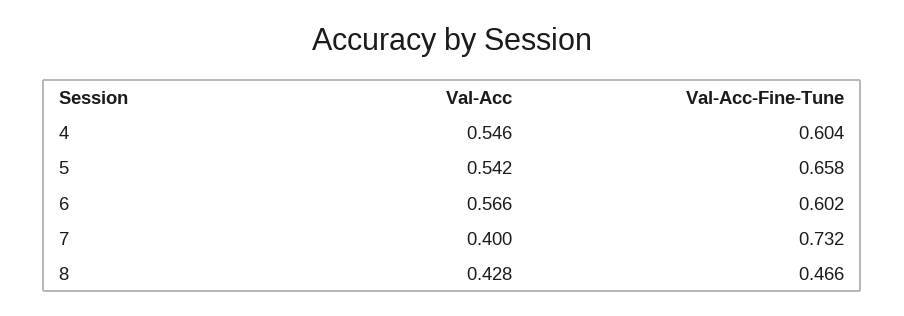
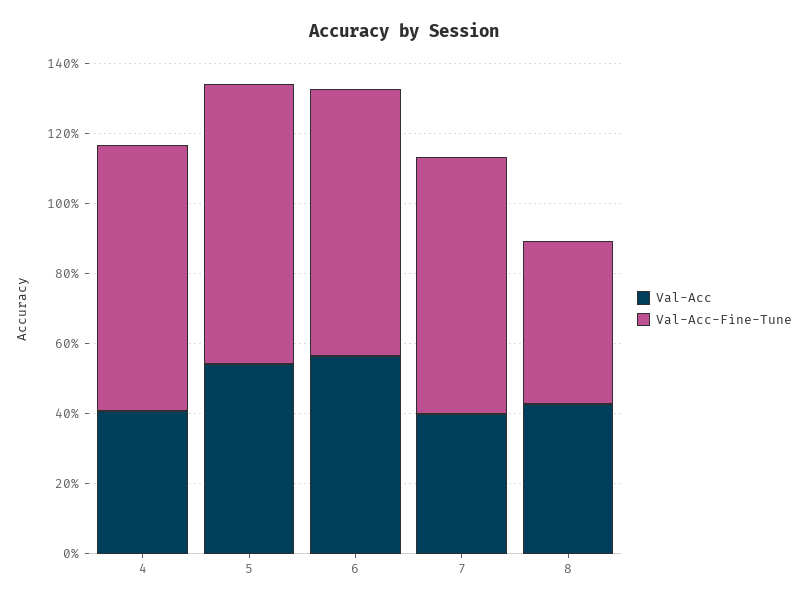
Val-Acc, 4: 0.546 -> 0.4
Val-Acc-Fine-Tune, 4: 0.604 -> 0.75
Val-Acc-Fine-Tune, 5: 0.658 -> 0.8
Val-Acc-Fine-Tune, 6: 0.602 -> 0.75

